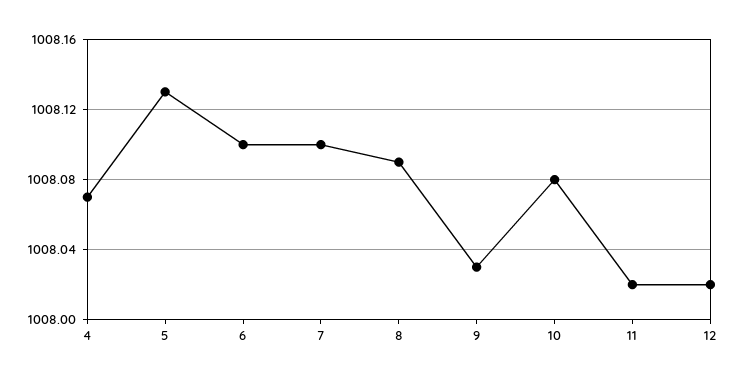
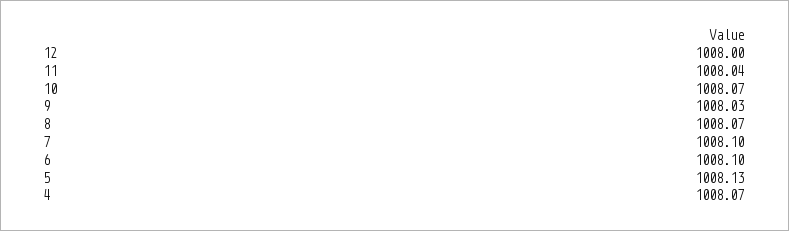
8: 1008.09 -> 1008.07
10: 1008.08 -> 1008.07
11: 1008.02 -> 1008.04
12: 1008.02 -> 1008

